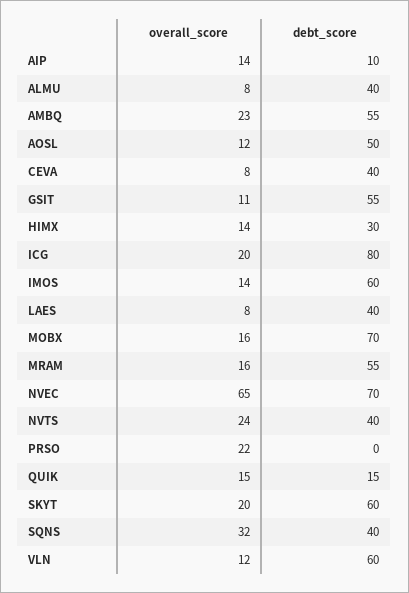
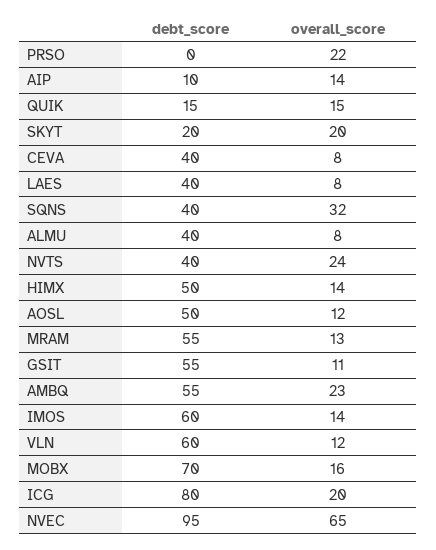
debt_score, HIMX: 30 -> 50
overall_score, MRAM: 16 -> 13
debt_score, NVEC: 70 -> 95
debt_score, SKYT: 60 -> 20

